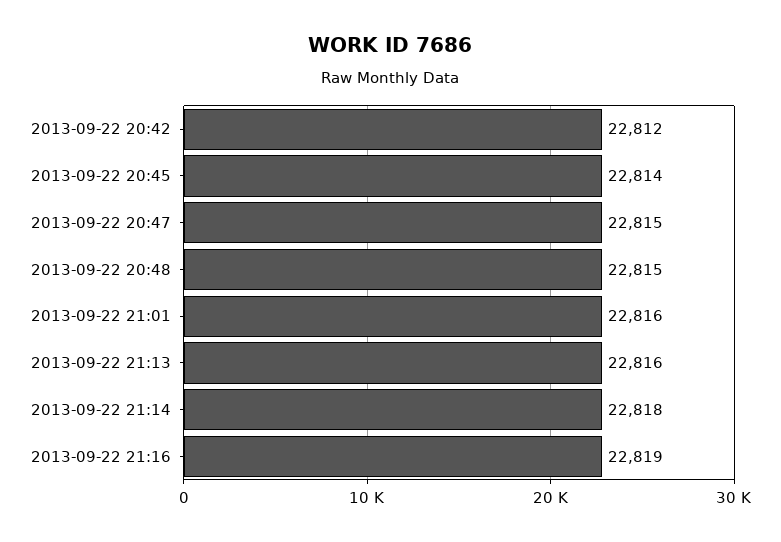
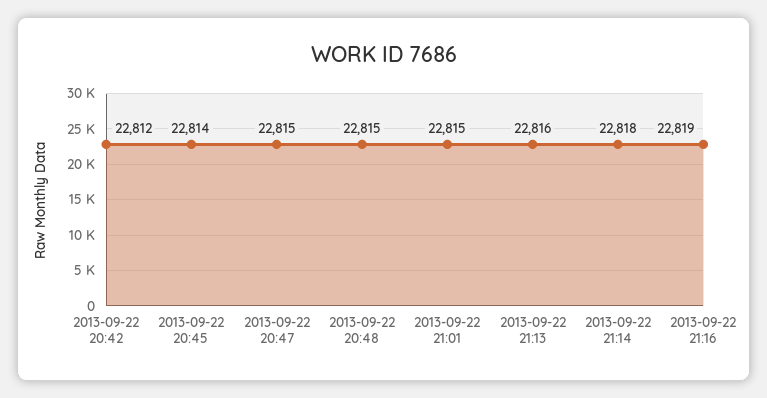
2013-09-22 21:01: 22816 -> 22815

